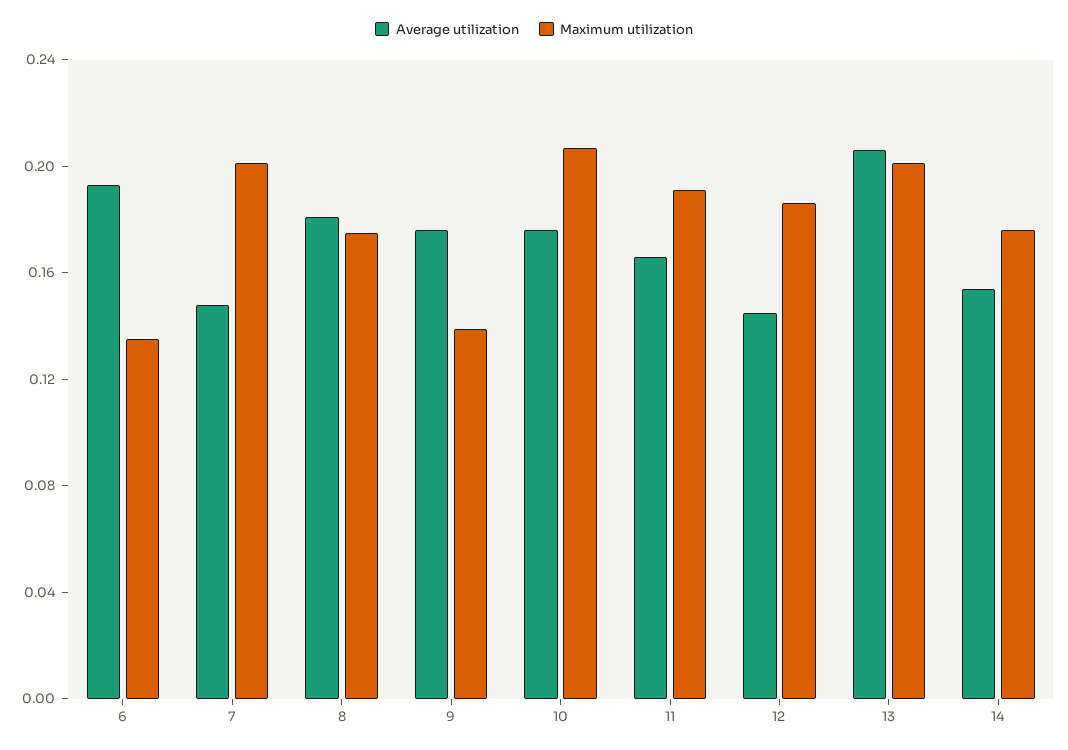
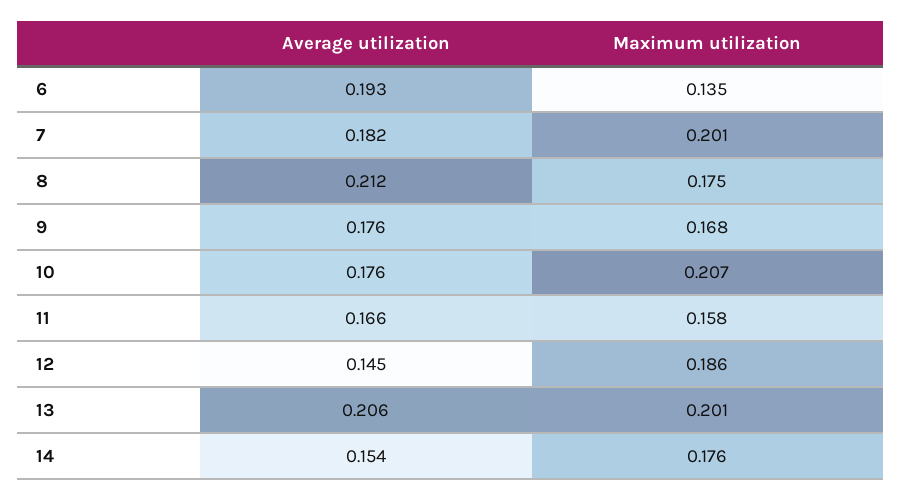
Average utilization, 7: 0.15 -> 0.182
Average utilization, 8: 0.18 -> 0.212
Maximum utilization, 9: 0.14 -> 0.168
Maximum utilization, 11: 0.19 -> 0.158

